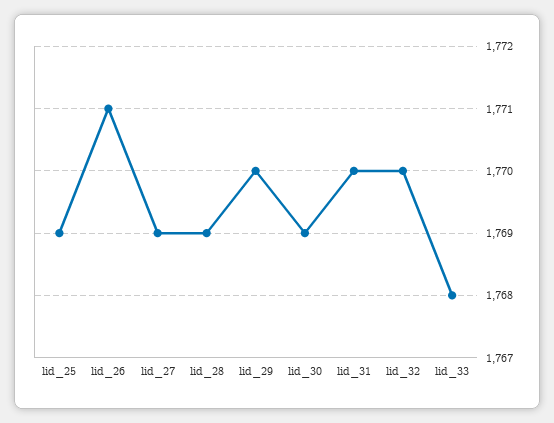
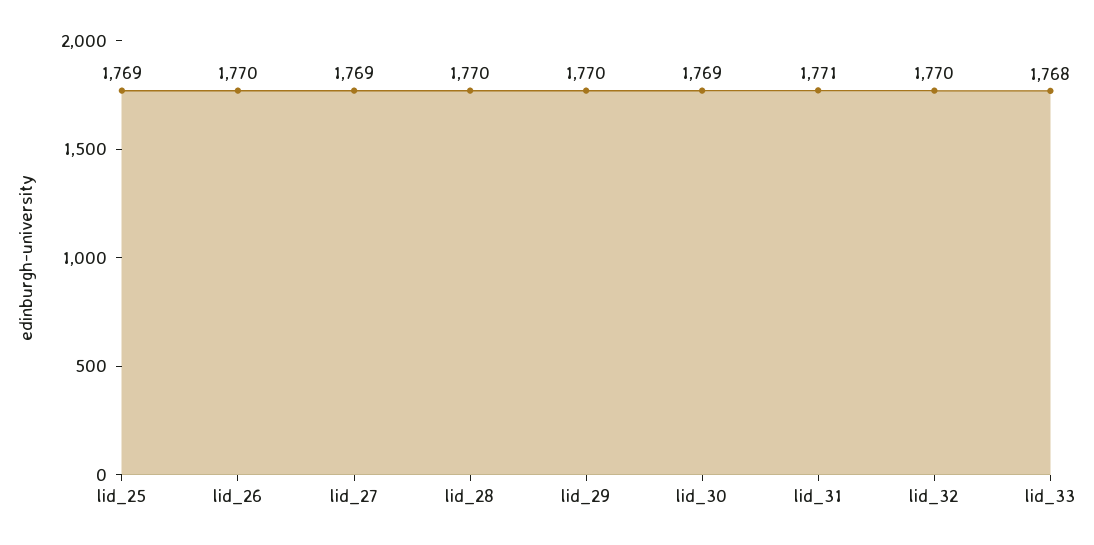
lid_26: 1771 -> 1770
lid_28: 1769 -> 1770
lid_31: 1770 -> 1771

